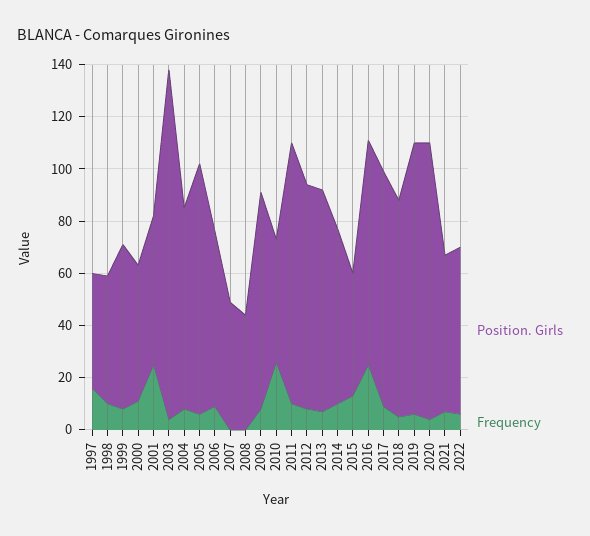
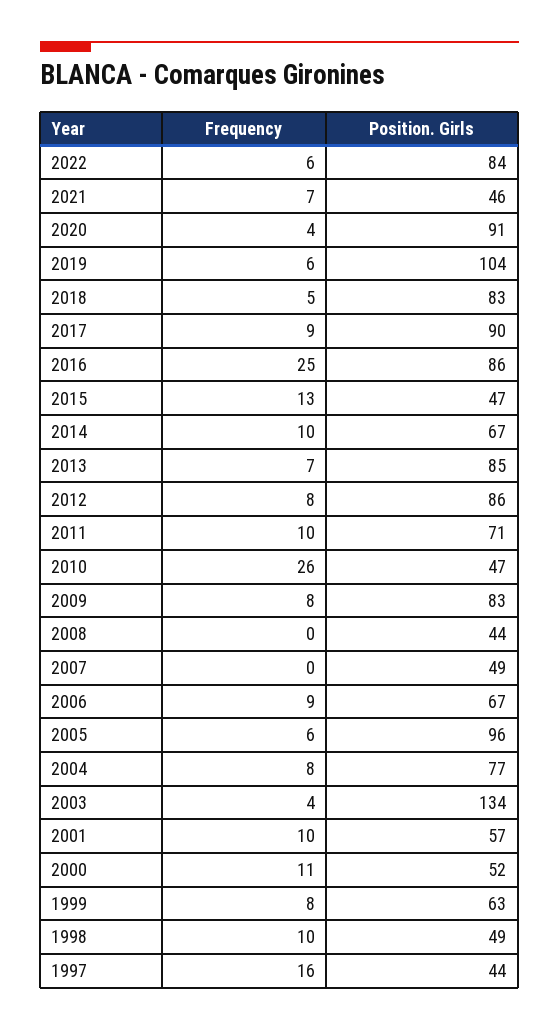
Frequency, 2001: 25 -> 10
Position. Girls, 2011: 100 -> 71
Position. Girls, 2020: 105 -> 91
Position. Girls, 2021: 60 -> 46
Position. Girls, 2022: 65 -> 84

